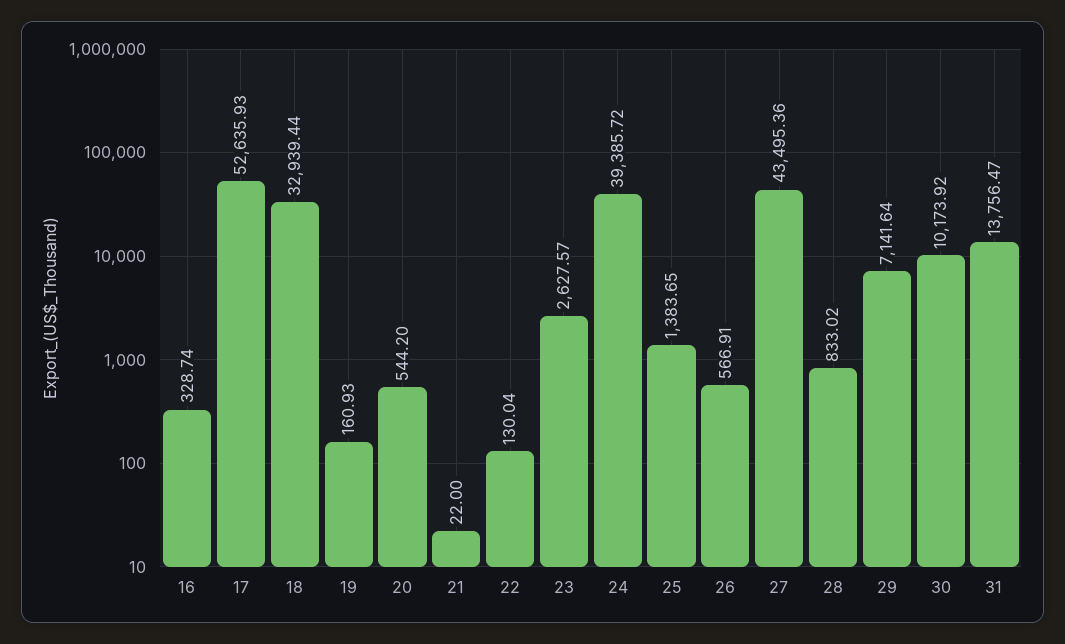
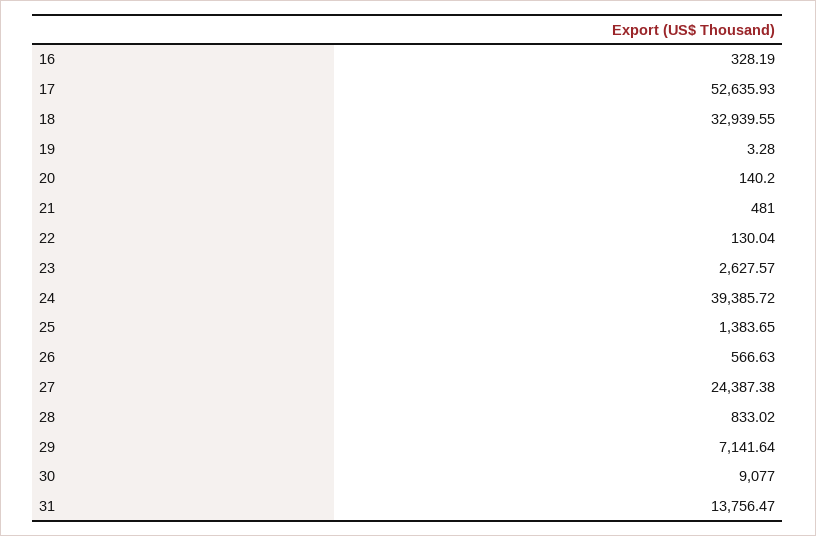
16: 328.74 -> 328.19
18: 32939.44 -> 32939.55
19: 160.93 -> 3.28
20: 544.2 -> 140.2
21: 22 -> 481
26: 566.91 -> 566.63
27: 43495.36 -> 24387.38
30: 10173.92 -> 9077

